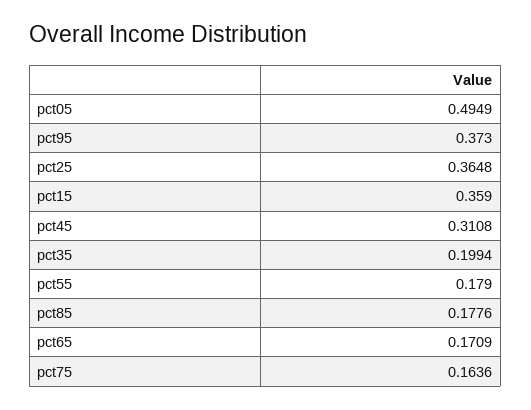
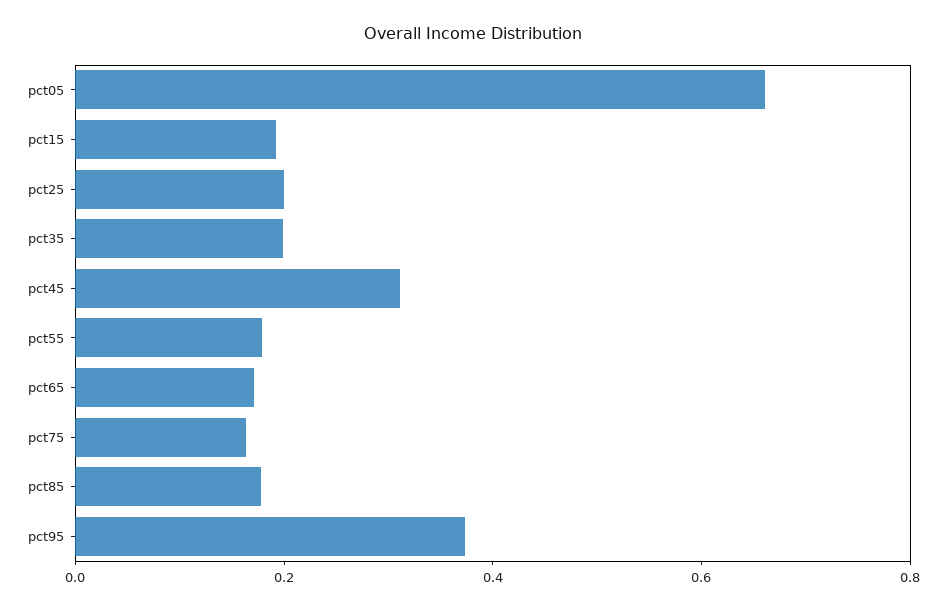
pct05: 0.4949 -> 0.65
pct25: 0.3648 -> 0.2
pct15: 0.359 -> 0.2

